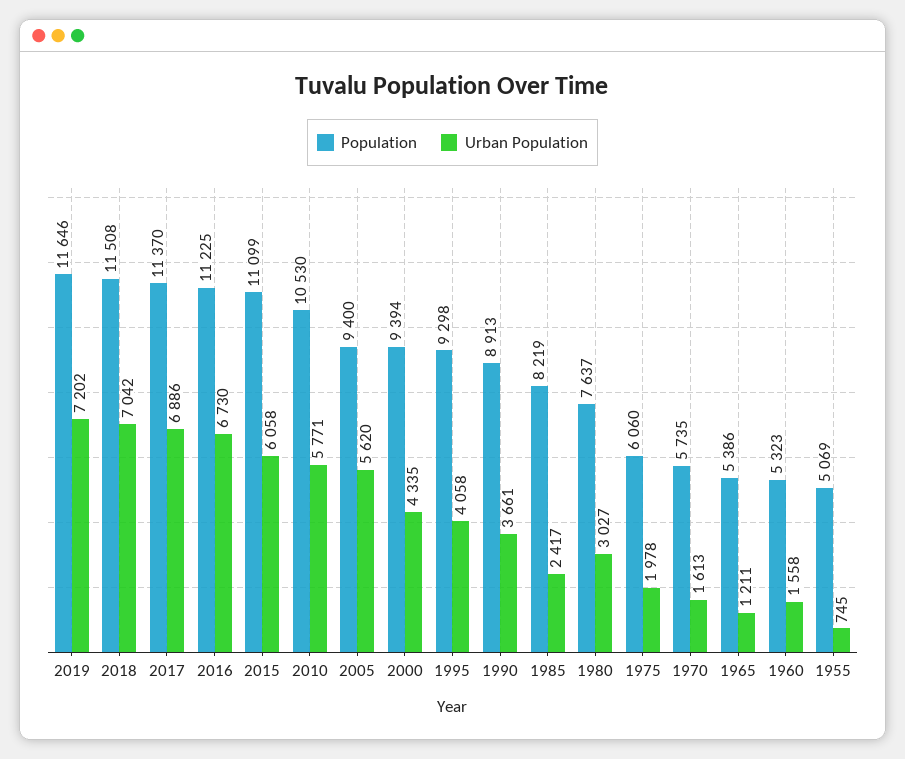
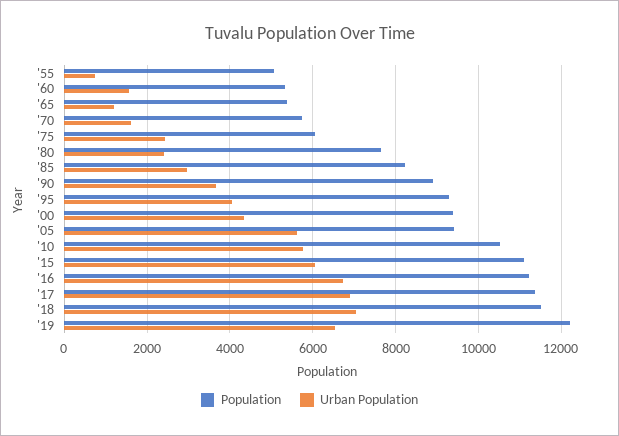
Population, 2019: 11646 -> 12200
Urban Population, 2019: 7202 -> 6600
Urban Population, 1985: 2417 -> 3000
Urban Population, 1980: 3027 -> 2400
Urban Population, 1975: 1978 -> 2400

